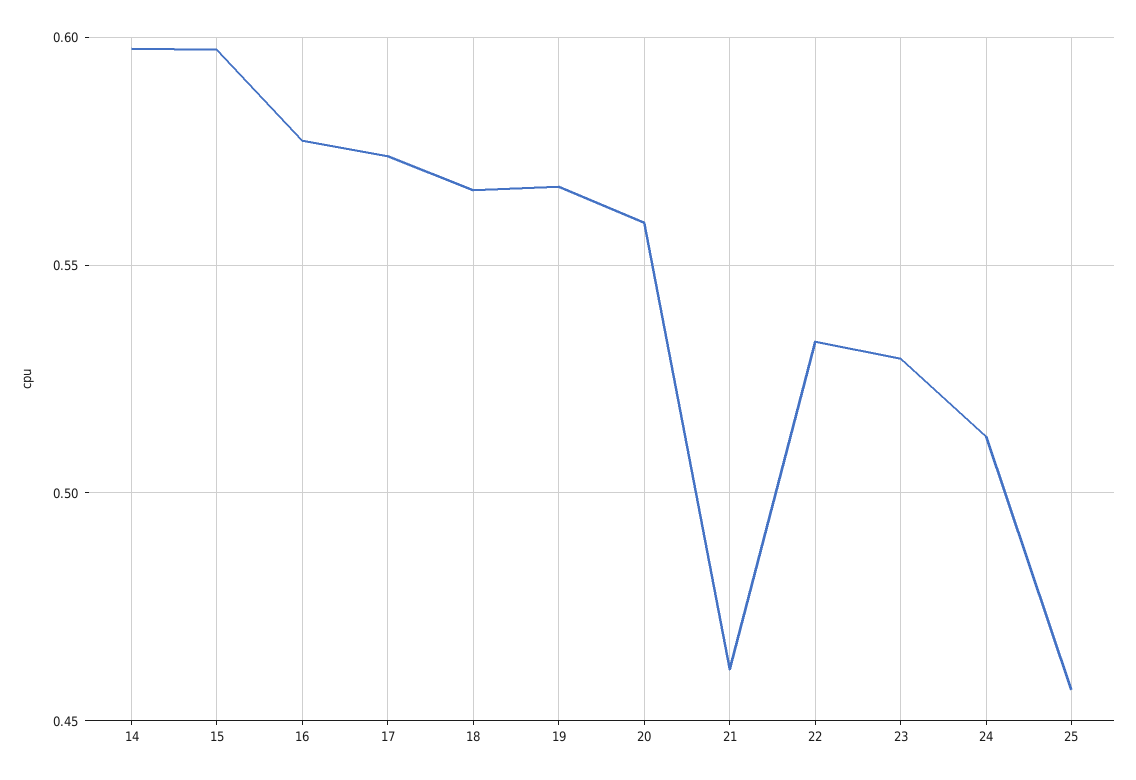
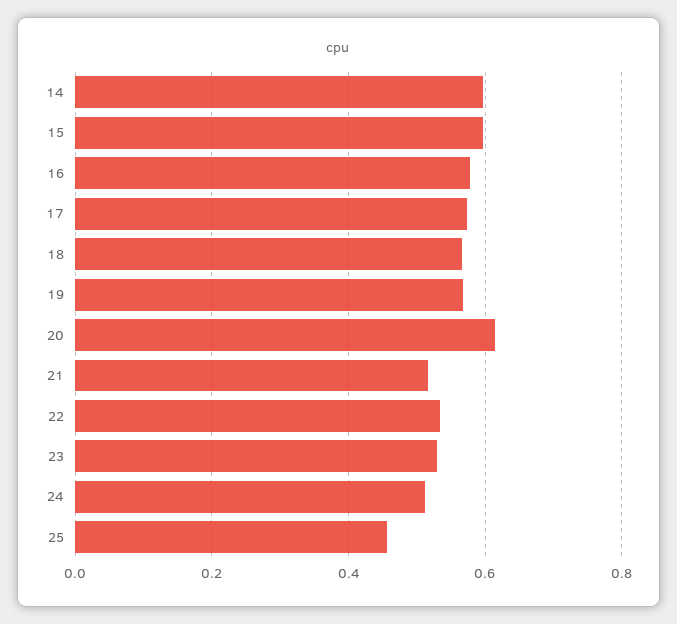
20: 0.56 -> 0.62
21: 0.46 -> 0.52

